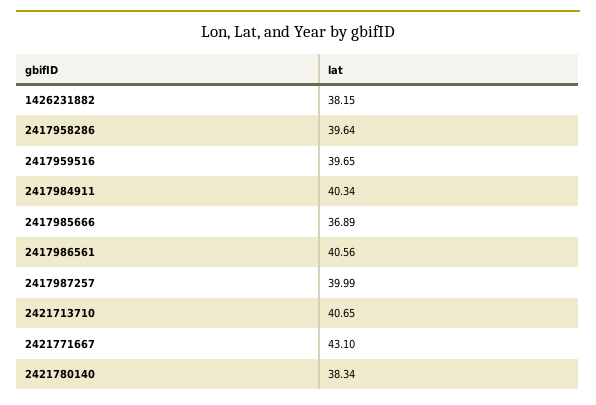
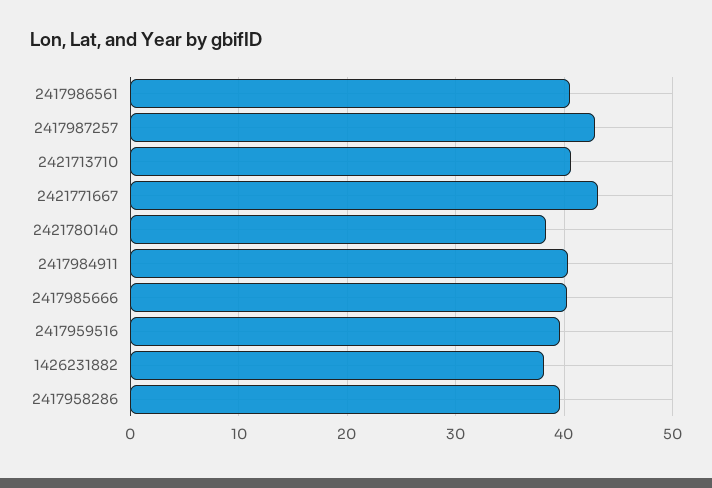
2417985666: 36.89 -> 40
2417987257: 39.99 -> 43

